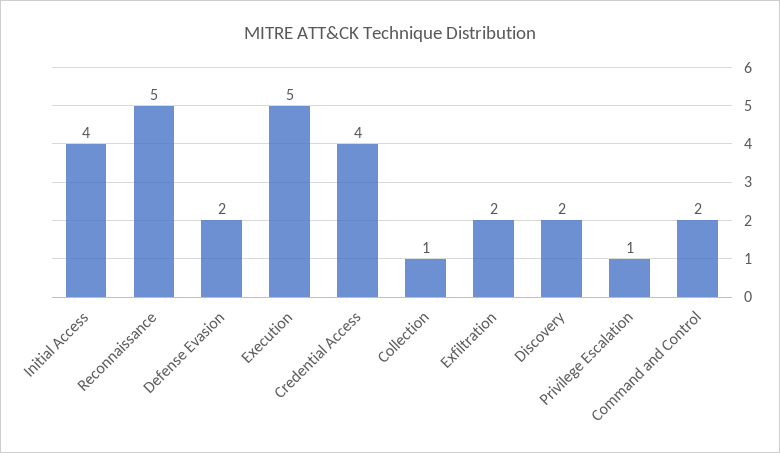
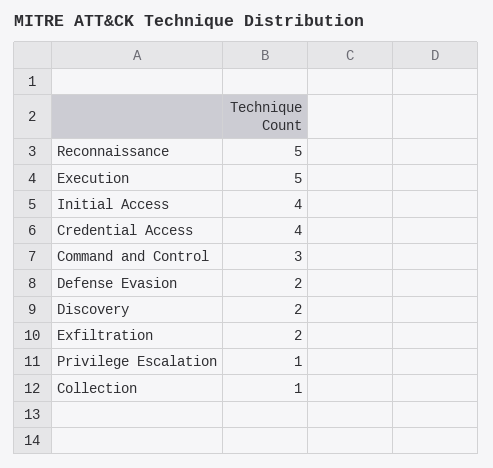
Command and Control: 2 -> 3

